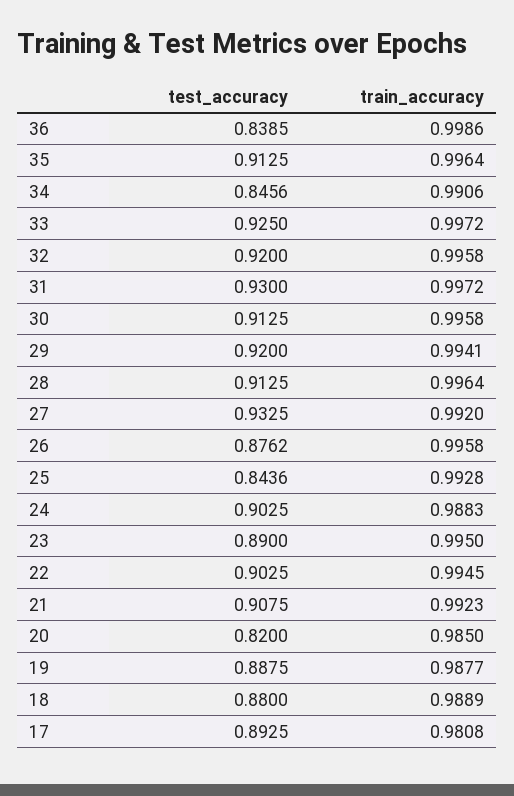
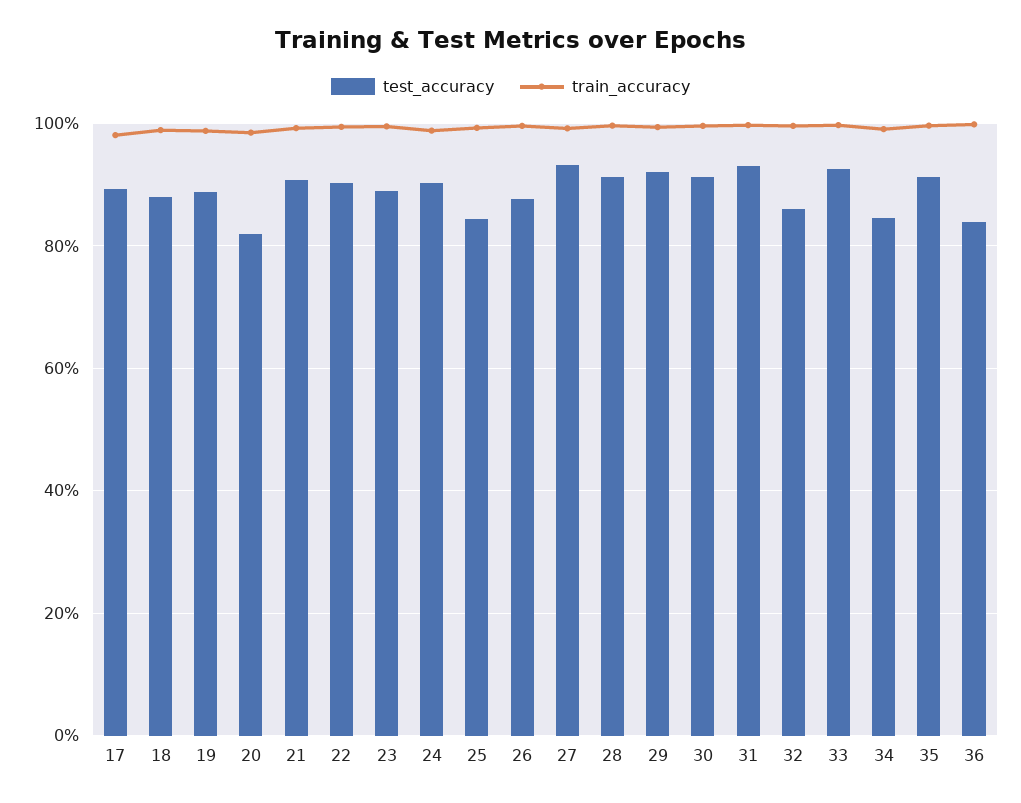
test_accuracy, 32: 0.92 -> 0.86

